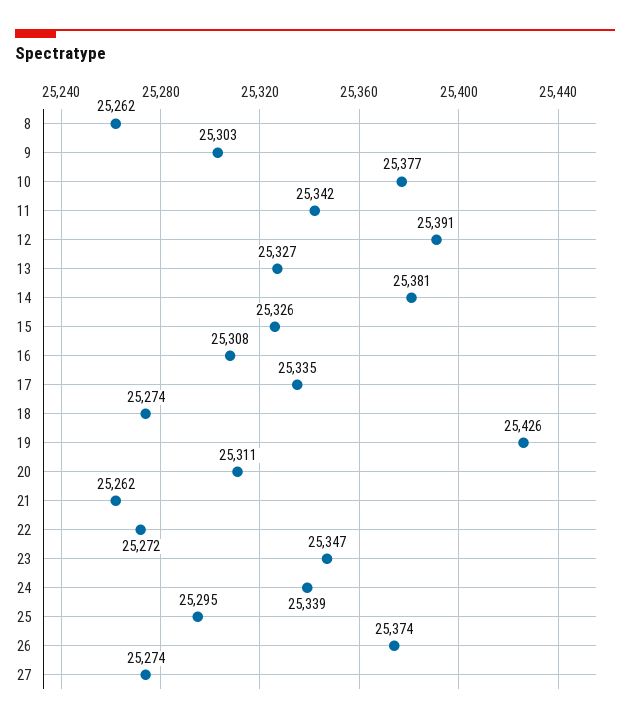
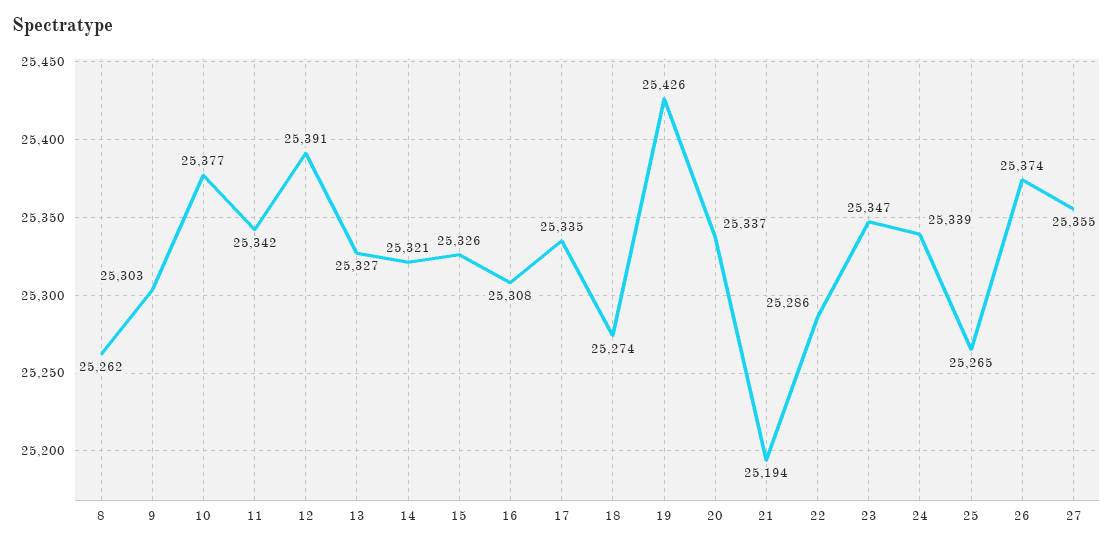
14: 25381 -> 25321
20: 25311 -> 25337
21: 25262 -> 25194
22: 25272 -> 25286
25: 25295 -> 25265
27: 25274 -> 25355

